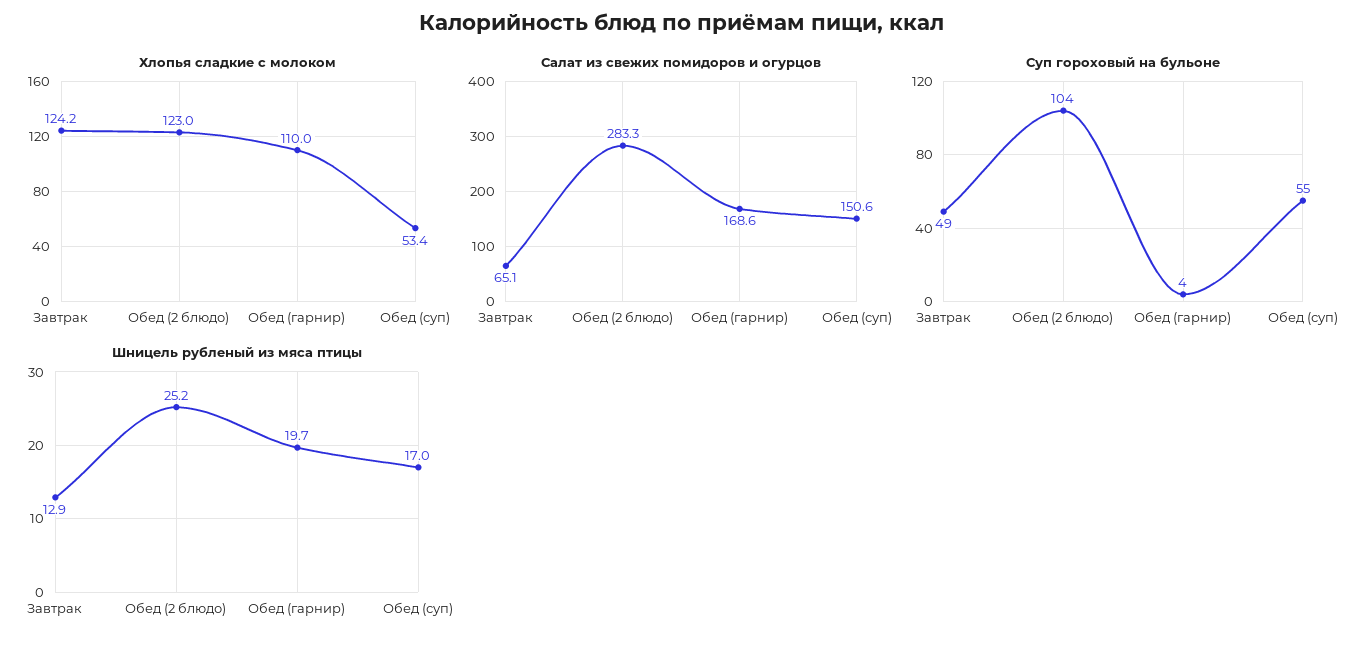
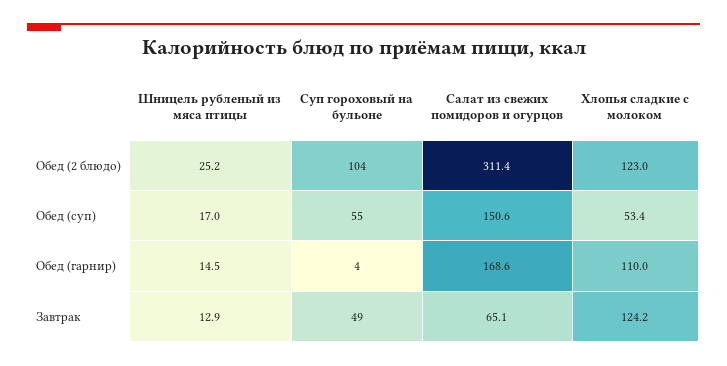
Салат из свежих помидоров и огурцов, Обед (2 блюдо): 283.3 -> 311.4
Шницель рубленый из мяса птицы, Обед (гарнир): 19.7 -> 14.5

